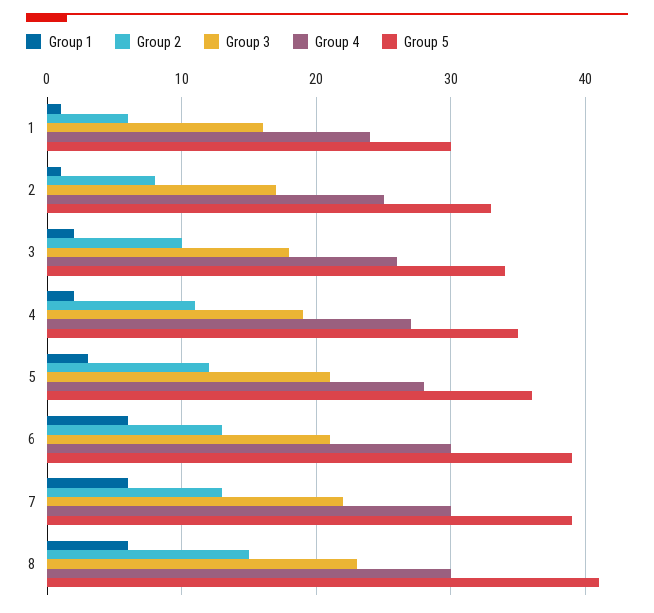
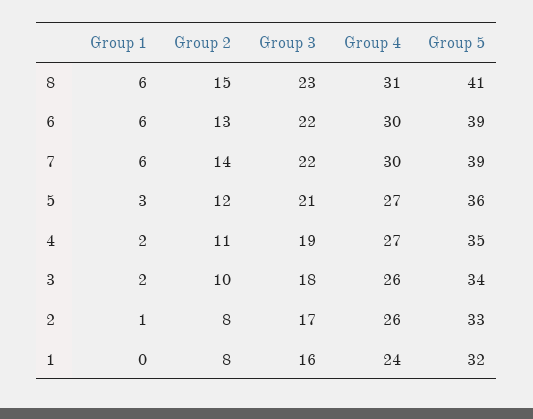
Group 1, 1: 1 -> 0
Group 2, 1: 6 -> 8
Group 5, 1: 30 -> 32
Group 4, 2: 25 -> 26
Group 4, 5: 28 -> 27
Group 3, 6: 21 -> 22
Group 2, 7: 13 -> 14
Group 4, 8: 30 -> 31

